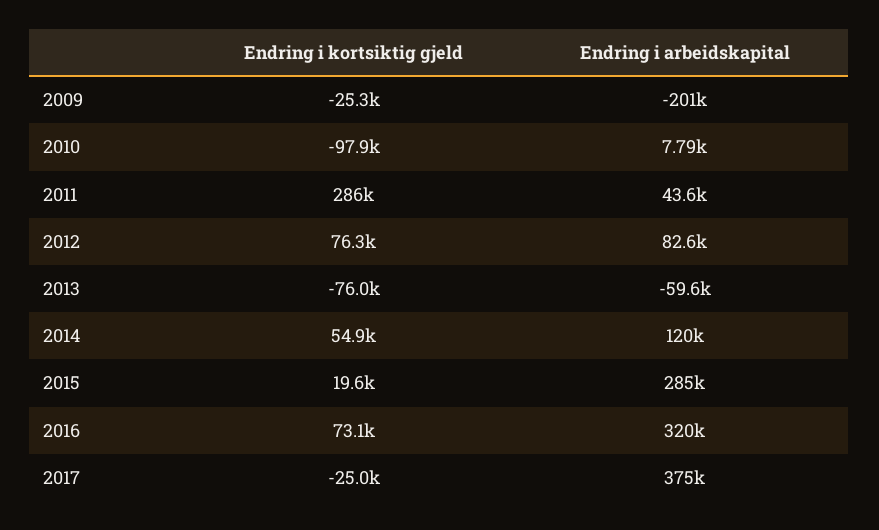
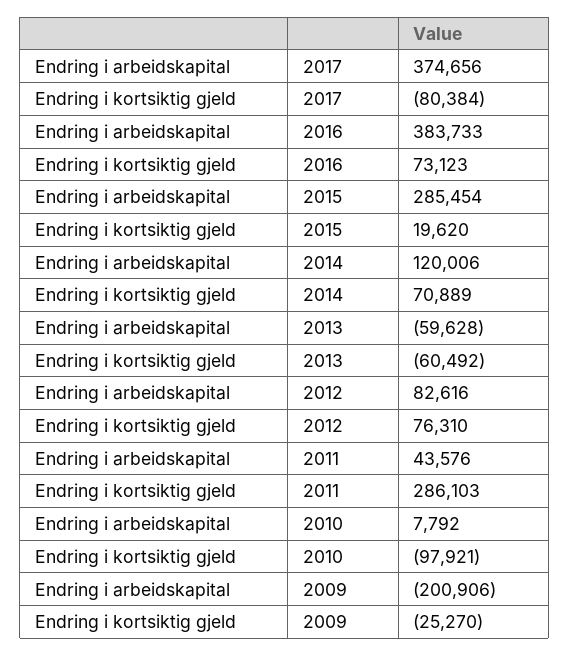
Endring i kortsiktig gjeld, 2013: -76000 -> -60492
Endring i kortsiktig gjeld, 2014: 54900 -> 70889
Endring i arbeidskapital, 2016: 320000 -> 383733
Endring i kortsiktig gjeld, 2017: -25000 -> -80384

